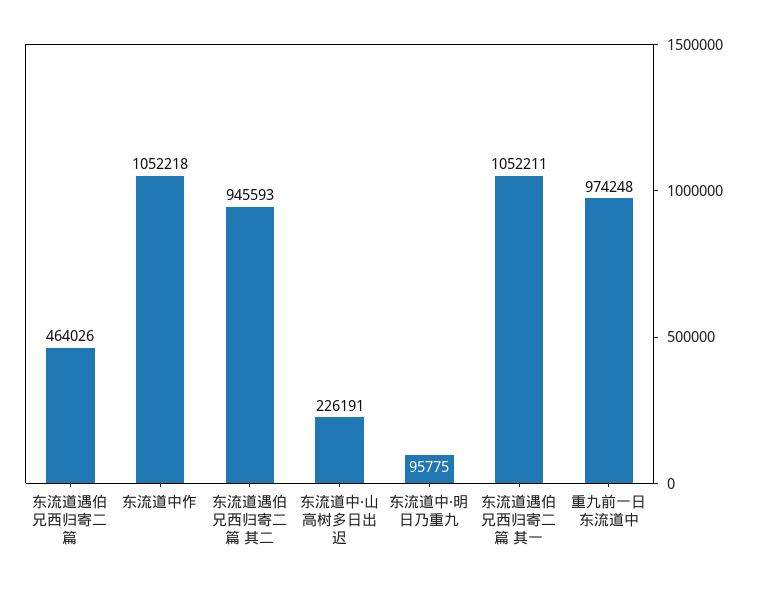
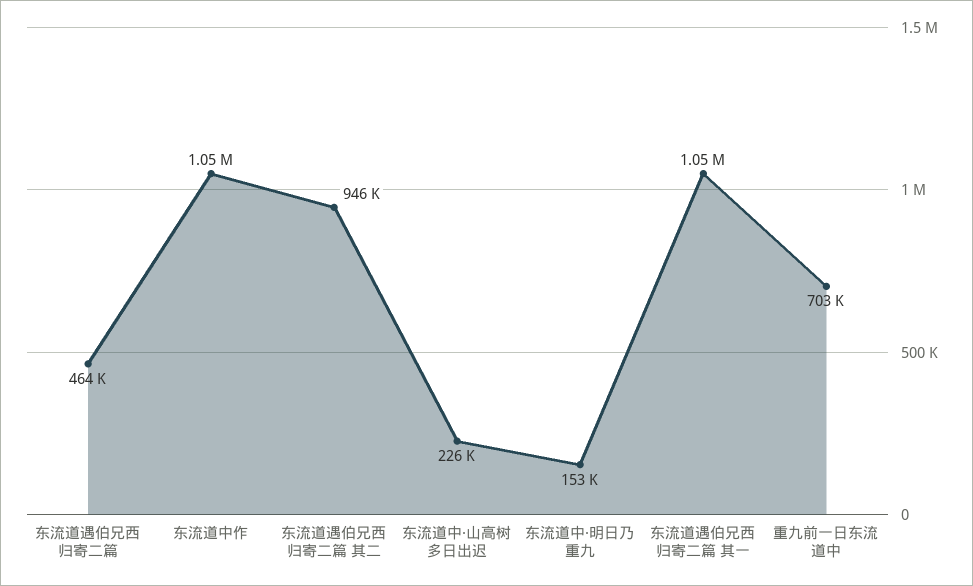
东流道中·明日乃重九: 95775 -> 153000
重九前一日东流道中: 974248 -> 703000

